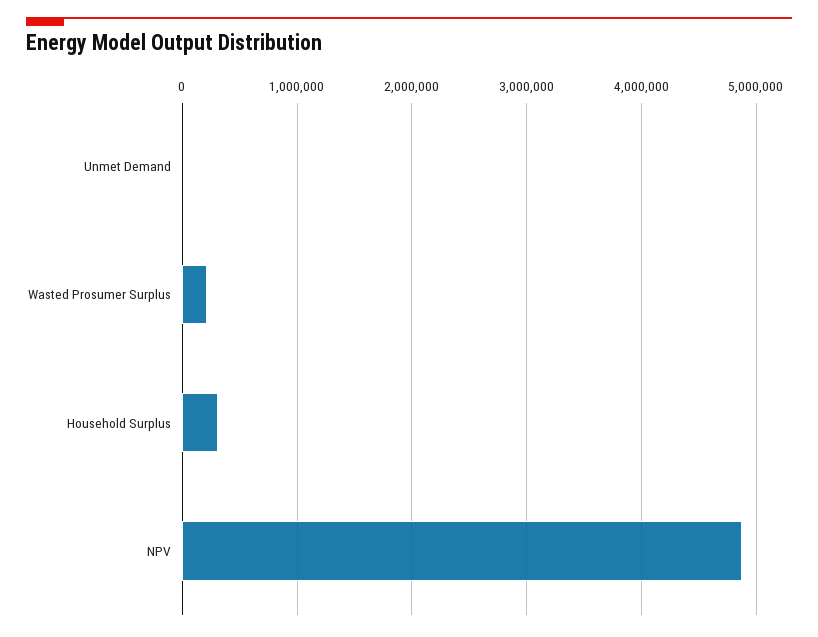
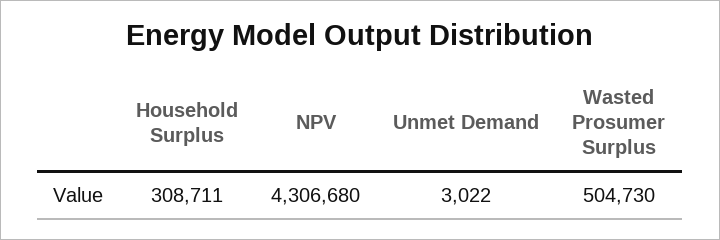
Wasted Prosumer Surplus: 200000 -> 504730
NPV: 4900000 -> 4306680

